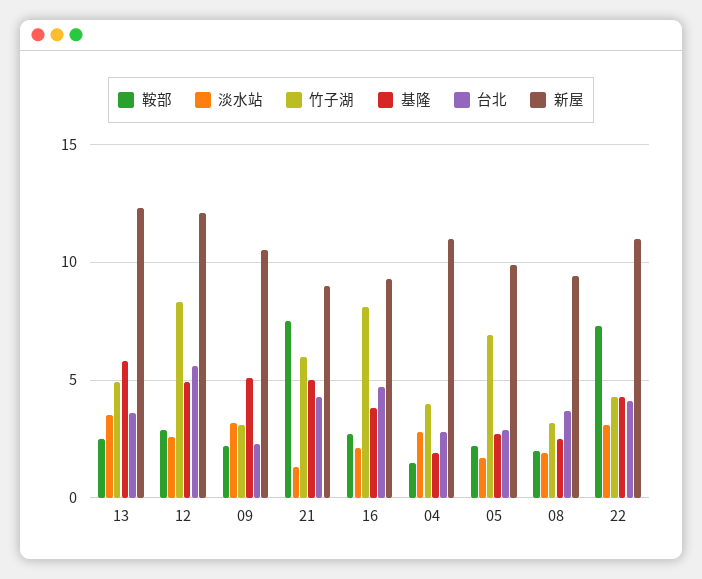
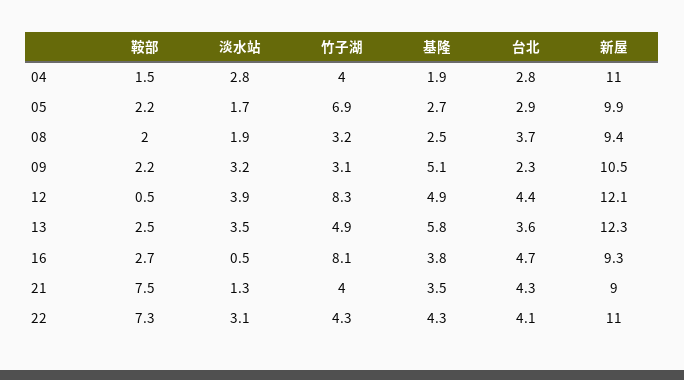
鞍部, 12: 3 -> 0.5
淡水站, 12: 2.5 -> 3.9
台北, 12: 5.5 -> 4.4
竹子湖, 21: 6 -> 4
基隆, 21: 5 -> 3.5
淡水站, 16: 2 -> 0.5

